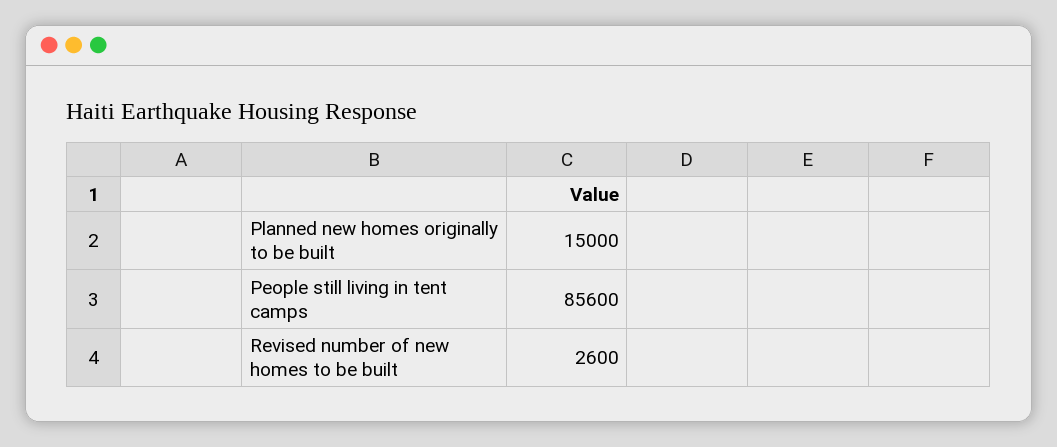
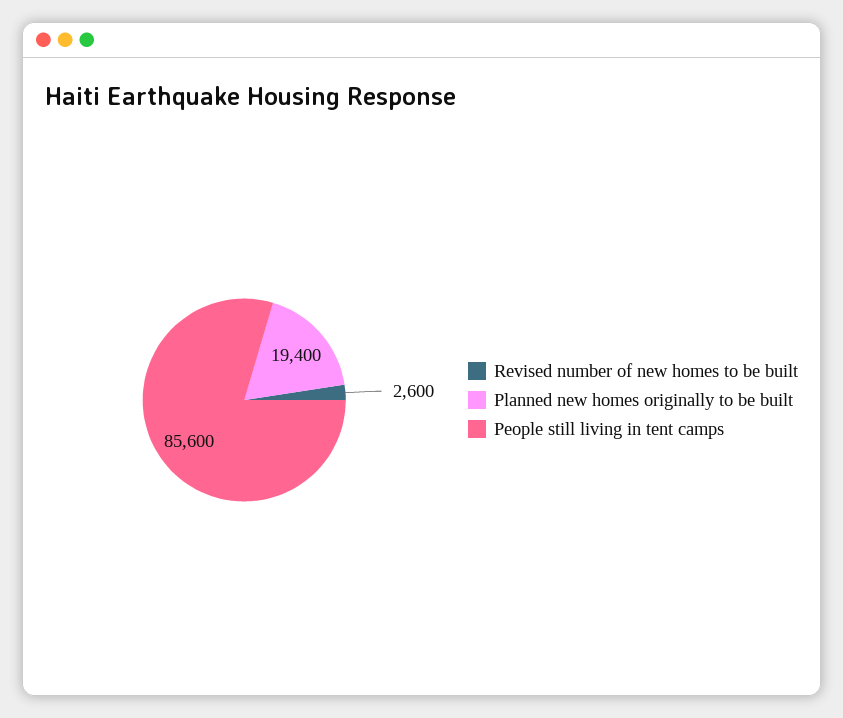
Planned new homes originally to be built: 15000 -> 19400

